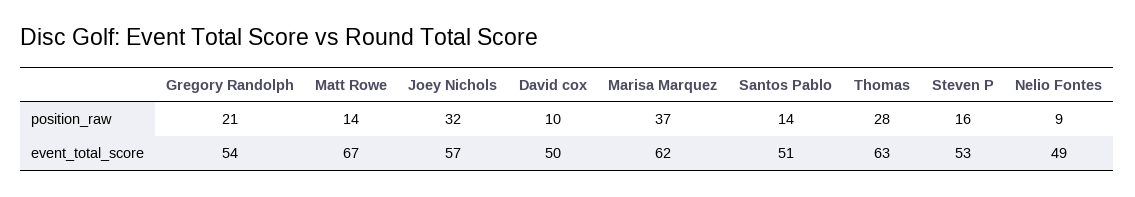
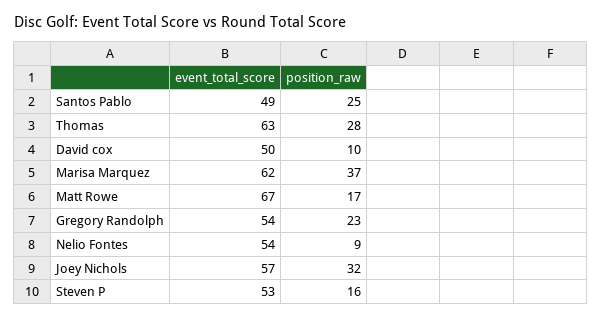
Gregory Randolph, position_raw: 21 -> 23
Matt Rowe, position_raw: 14 -> 17
Santos Pablo, position_raw: 14 -> 25
Santos Pablo, event_total_score: 51 -> 49
Nelio Fontes, event_total_score: 49 -> 54

